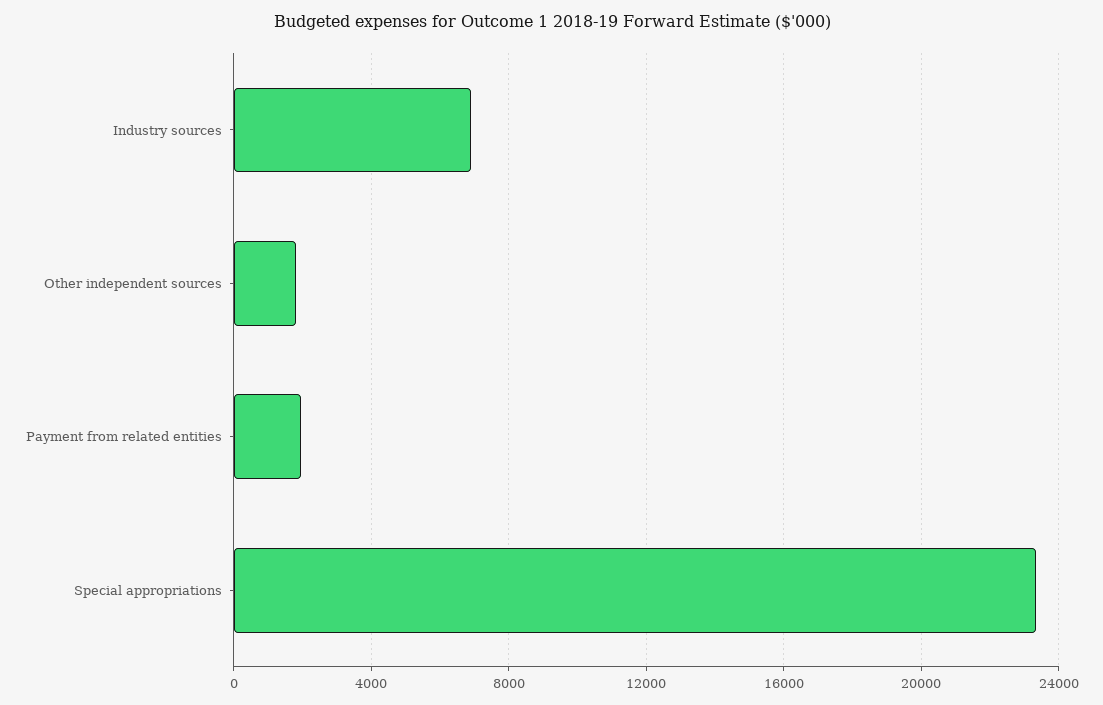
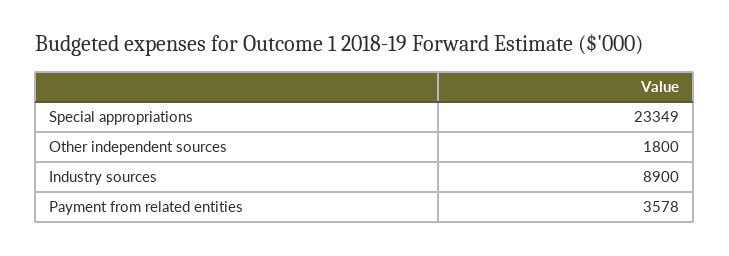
Industry sources: 7000 -> 8900
Payment from related entities: 2000 -> 3578

